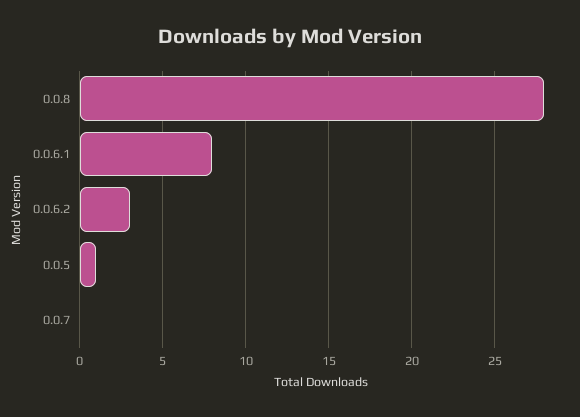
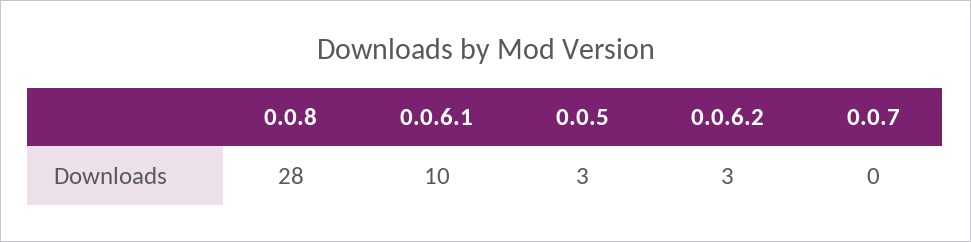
0.0.6.1: 8 -> 10
0.0.5: 1 -> 3

